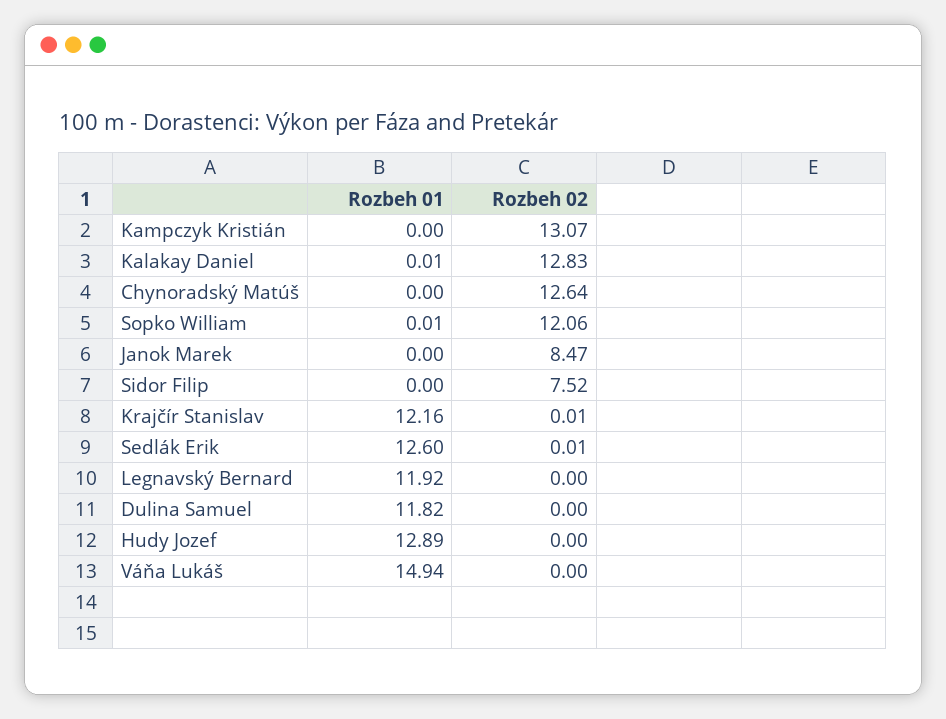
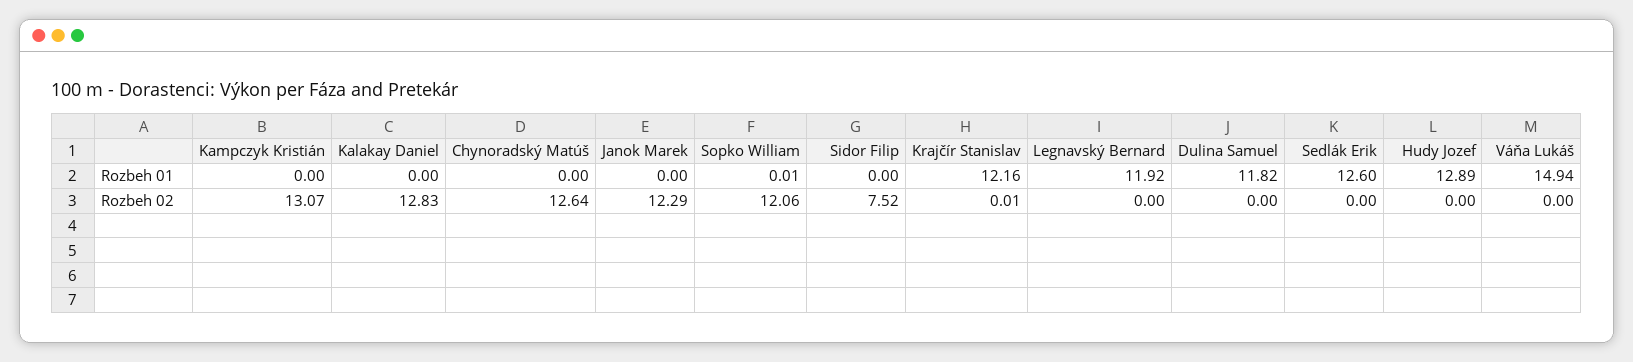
Rozbeh 01, Kalakay Daniel: 0.01 -> 0
Rozbeh 02, Janok Marek: 8.47 -> 12.29
Rozbeh 02, Sedlák Erik: 0.01 -> 0

